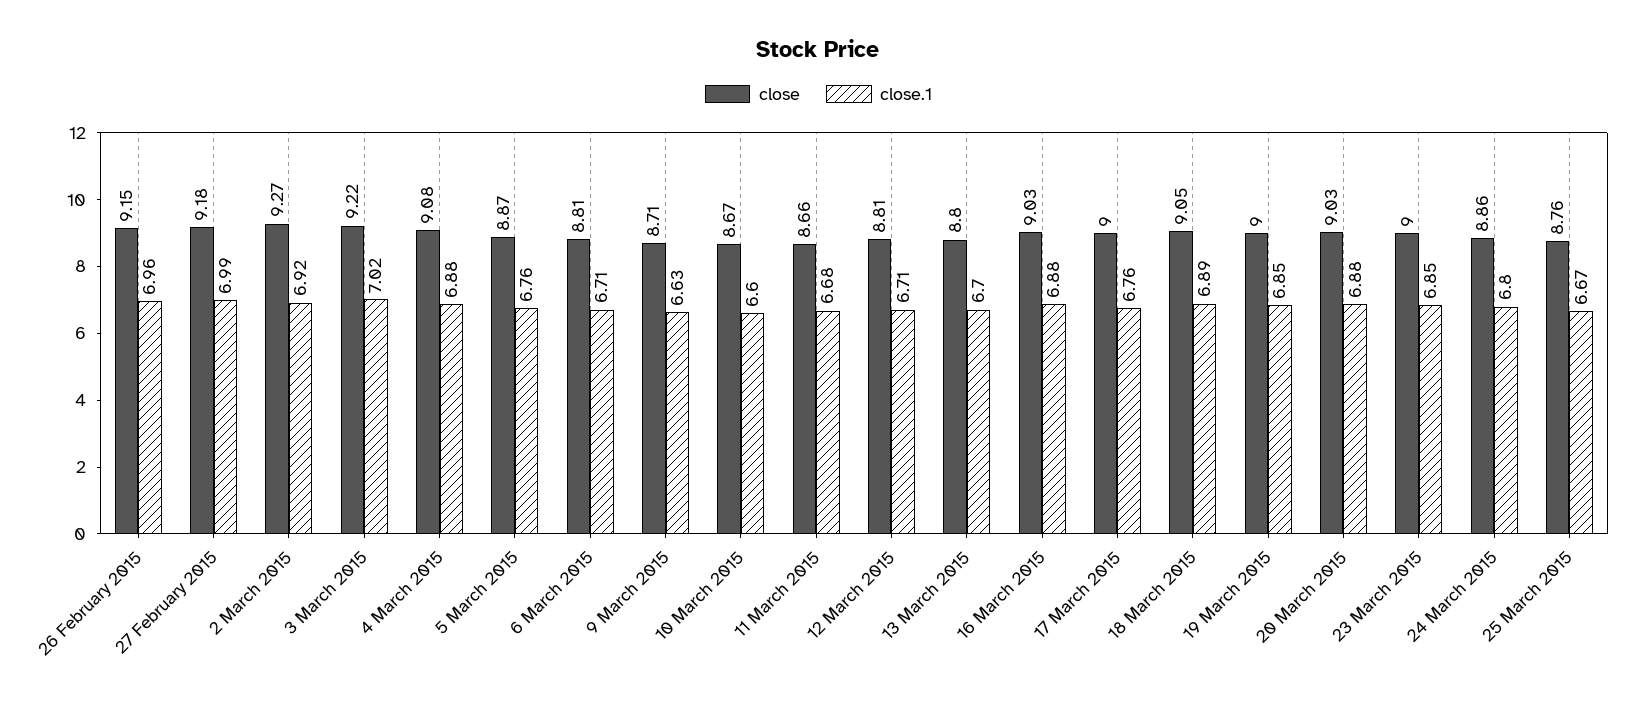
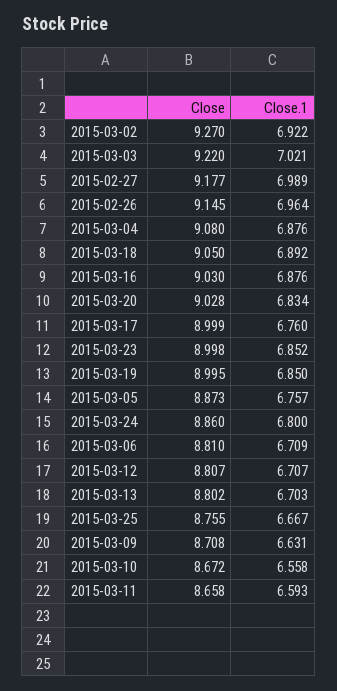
close.1, 10 March 2015: 6.6 -> 6.558
close.1, 11 March 2015: 6.68 -> 6.593
close.1, 20 March 2015: 6.88 -> 6.834

